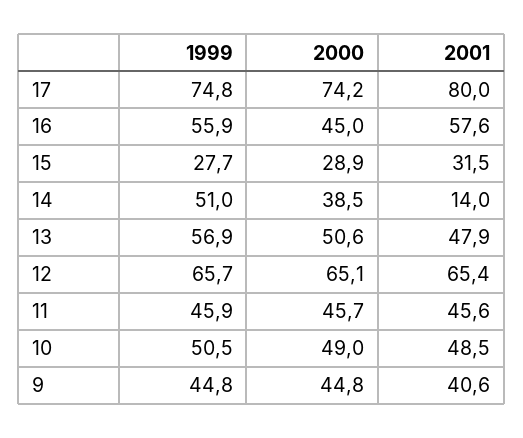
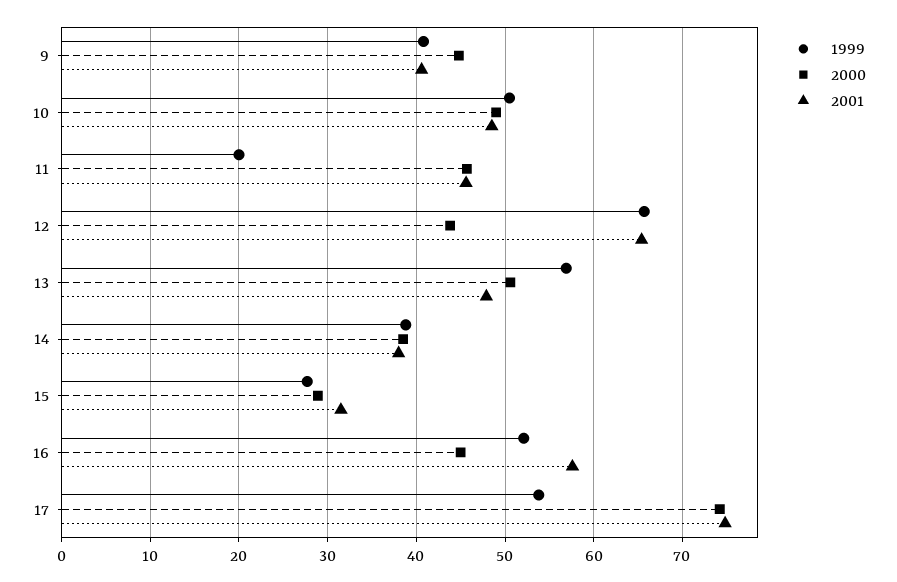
1999, 17: 74.8 -> 54
2001, 17: 80 -> 75
1999, 16: 55.9 -> 52
1999, 14: 51 -> 39
2001, 14: 14 -> 38
2000, 12: 65.1 -> 44
1999, 11: 45.9 -> 20
1999, 9: 44.8 -> 41

